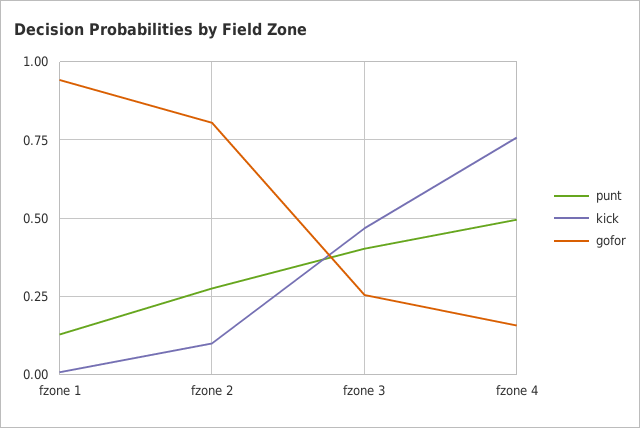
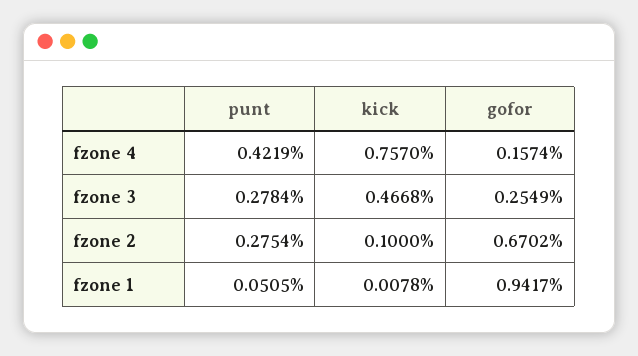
punt, fzone 1: 0.125 -> 0.0505
gofor, fzone 2: 0.8 -> 0.6702
punt, fzone 3: 0.4 -> 0.2784
punt, fzone 4: 0.5 -> 0.4219

